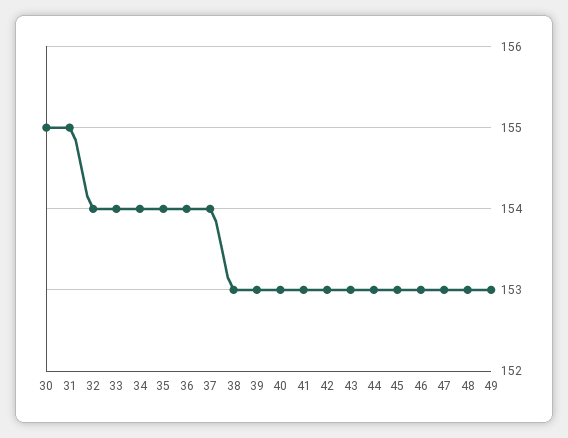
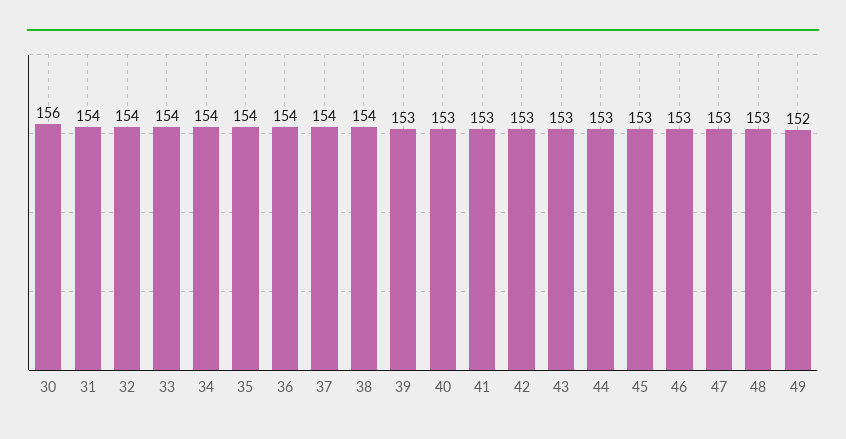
30: 155 -> 156
31: 155 -> 154
38: 153 -> 154
49: 153 -> 152

